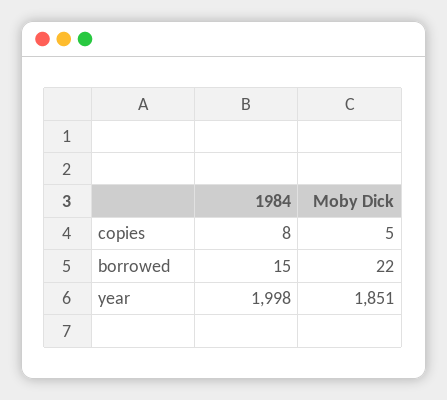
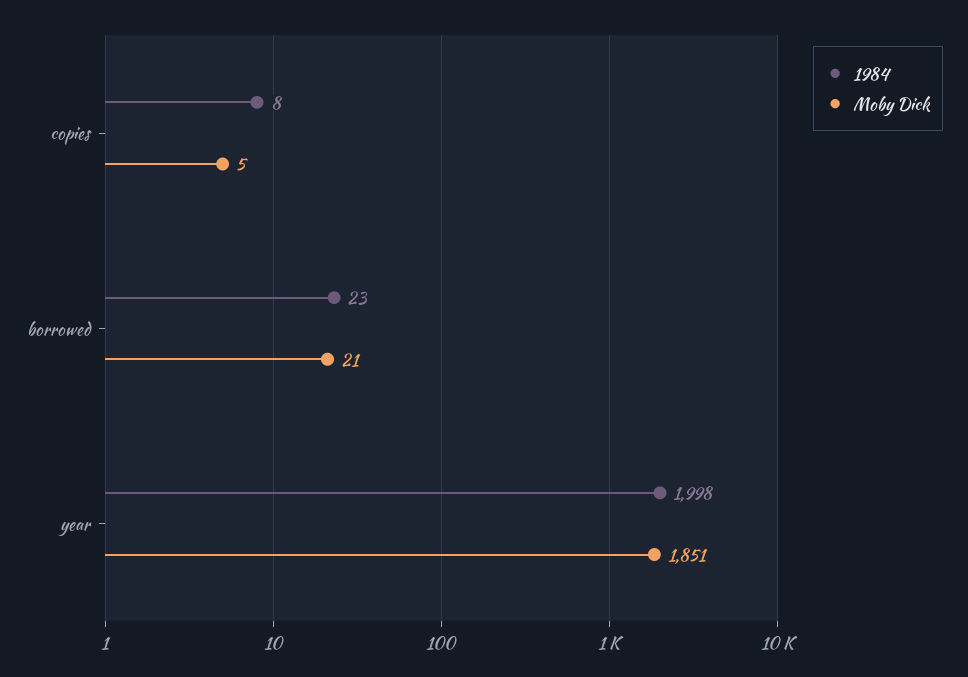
1984, borrowed: 15 -> 23
Moby Dick, borrowed: 22 -> 21

